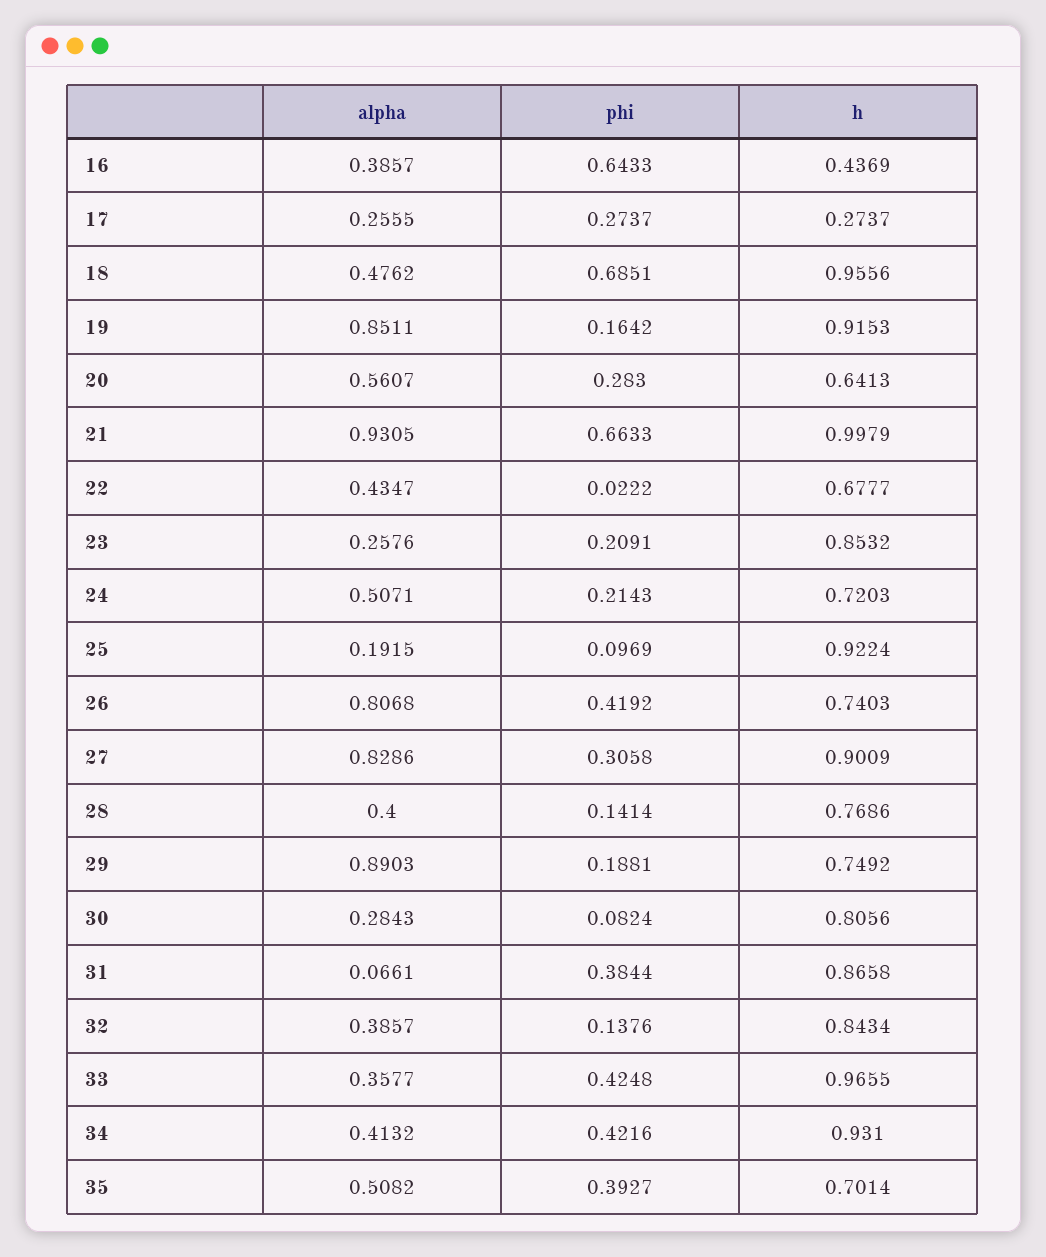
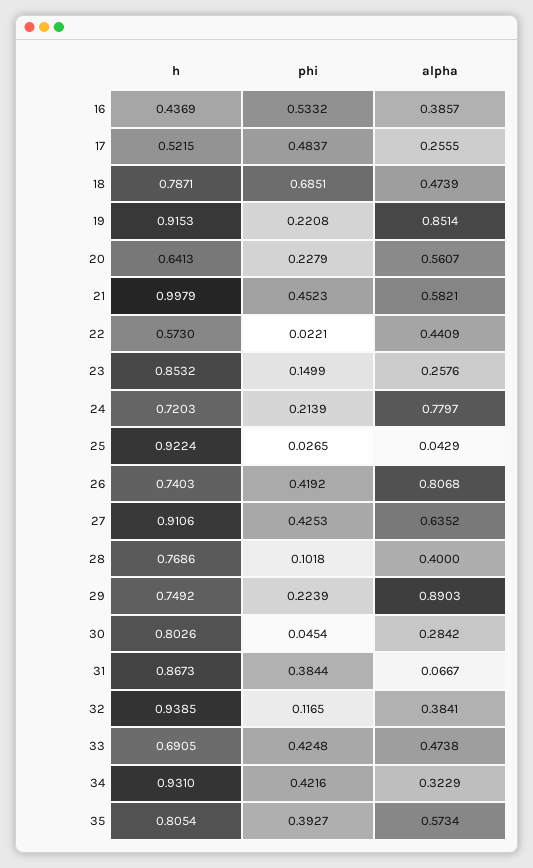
phi, 16: 0.6433 -> 0.5332
phi, 17: 0.2737 -> 0.4837
h, 17: 0.2737 -> 0.5215
alpha, 18: 0.4762 -> 0.4739
h, 18: 0.9556 -> 0.7871
alpha, 19: 0.8511 -> 0.8514
phi, 19: 0.1642 -> 0.2208
phi, 20: 0.283 -> 0.2279
alpha, 21: 0.9305 -> 0.5821
phi, 21: 0.6633 -> 0.4523
alpha, 22: 0.4347 -> 0.4409
phi, 22: 0.0222 -> 0.0221
h, 22: 0.6777 -> 0.573
phi, 23: 0.2091 -> 0.1499
alpha, 24: 0.5071 -> 0.7797
phi, 24: 0.2143 -> 0.2139
alpha, 25: 0.1915 -> 0.0429
phi, 25: 0.0969 -> 0.0265
alpha, 27: 0.8286 -> 0.6352
phi, 27: 0.3058 -> 0.4253
h, 27: 0.9009 -> 0.9106
phi, 28: 0.1414 -> 0.1018
phi, 29: 0.1881 -> 0.2239
alpha, 30: 0.2843 -> 0.2842
phi, 30: 0.0824 -> 0.0454
h, 30: 0.8056 -> 0.8026
alpha, 31: 0.0661 -> 0.0667
h, 31: 0.8658 -> 0.8673
alpha, 32: 0.3857 -> 0.3841
phi, 32: 0.1376 -> 0.1165
h, 32: 0.8434 -> 0.9385
alpha, 33: 0.3577 -> 0.4738
h, 33: 0.9655 -> 0.6905
alpha, 34: 0.4132 -> 0.3229
alpha, 35: 0.5082 -> 0.5734
h, 35: 0.7014 -> 0.8054

